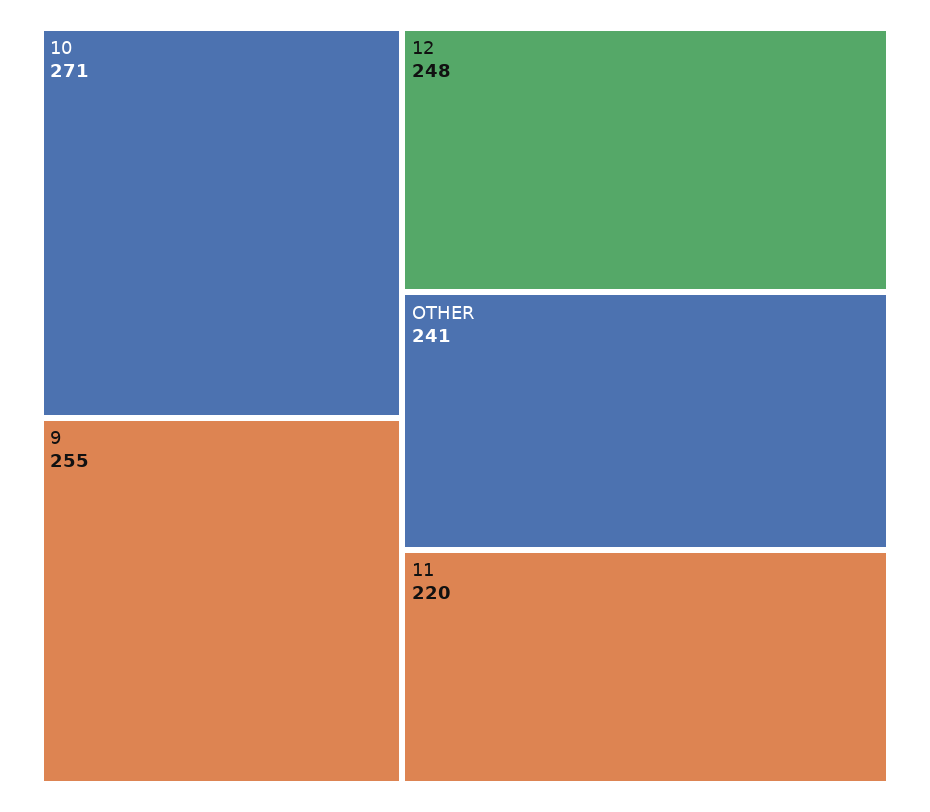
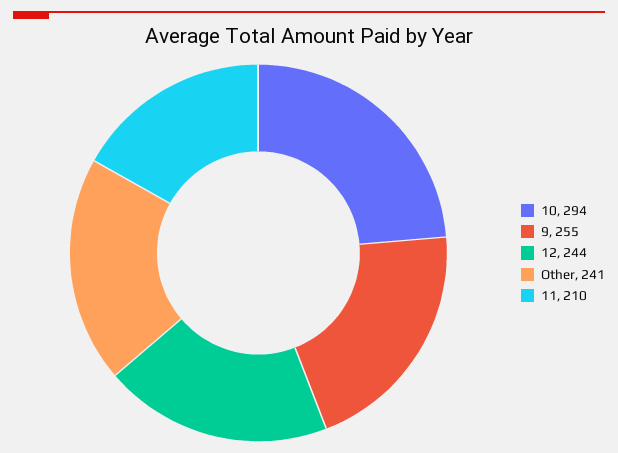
10: 271 -> 294
12: 248 -> 244
11: 220 -> 210

